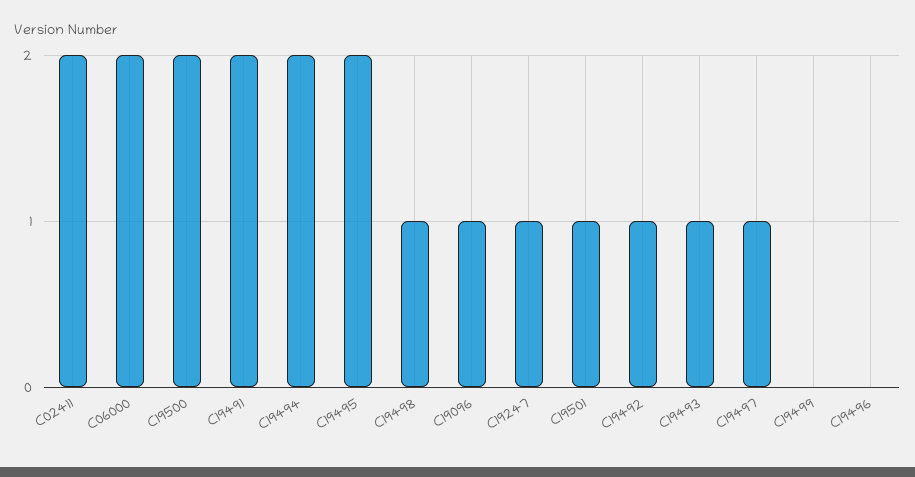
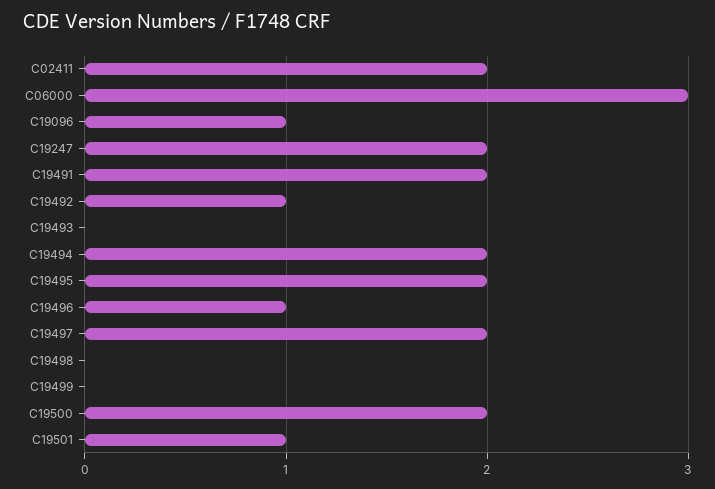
C06000: 2 -> 3
C19498: 1 -> 0
C19247: 1 -> 2
C19493: 1 -> 0
C19497: 1 -> 2
C19496: 0 -> 1

